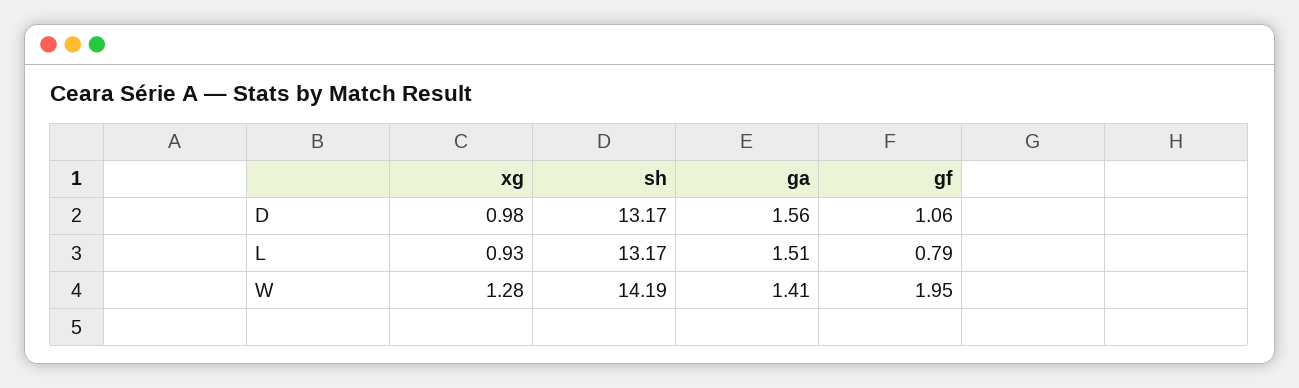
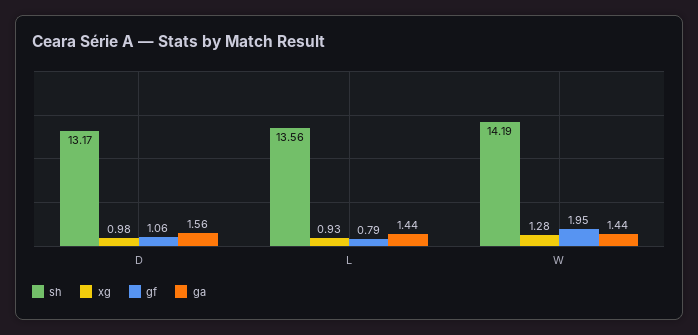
sh, L: 13.17 -> 13.56
ga, L: 1.51 -> 1.44
ga, W: 1.41 -> 1.44

